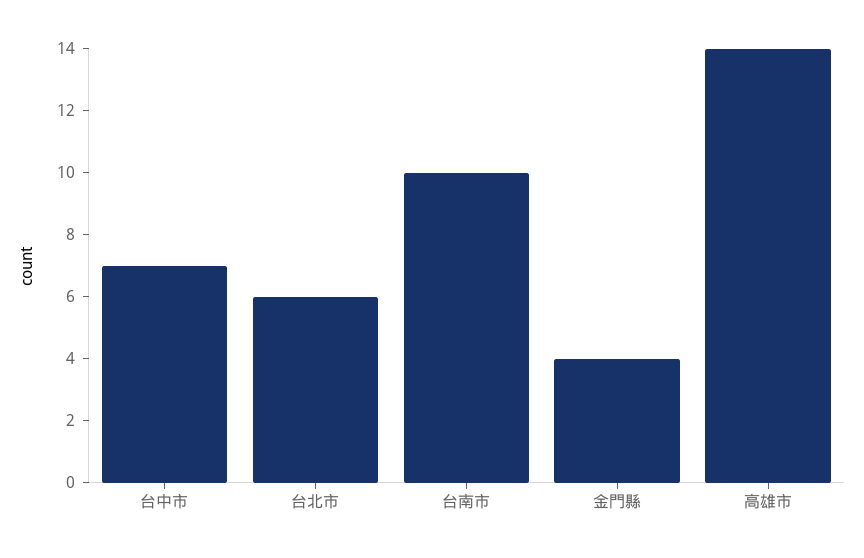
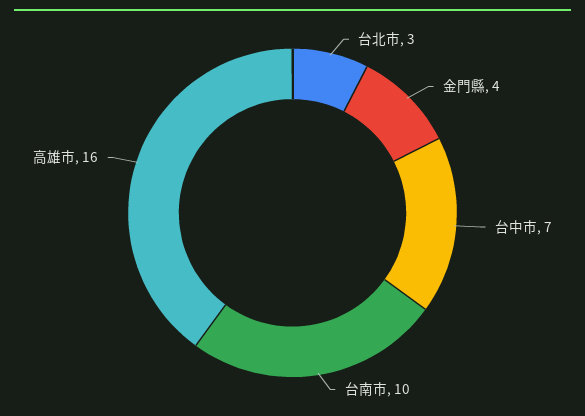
台北市: 6 -> 3
高雄市: 14 -> 16

